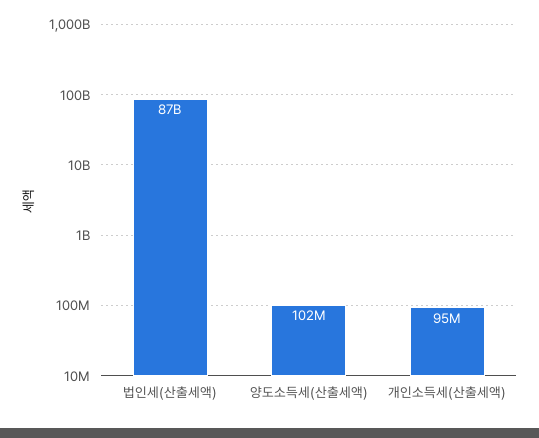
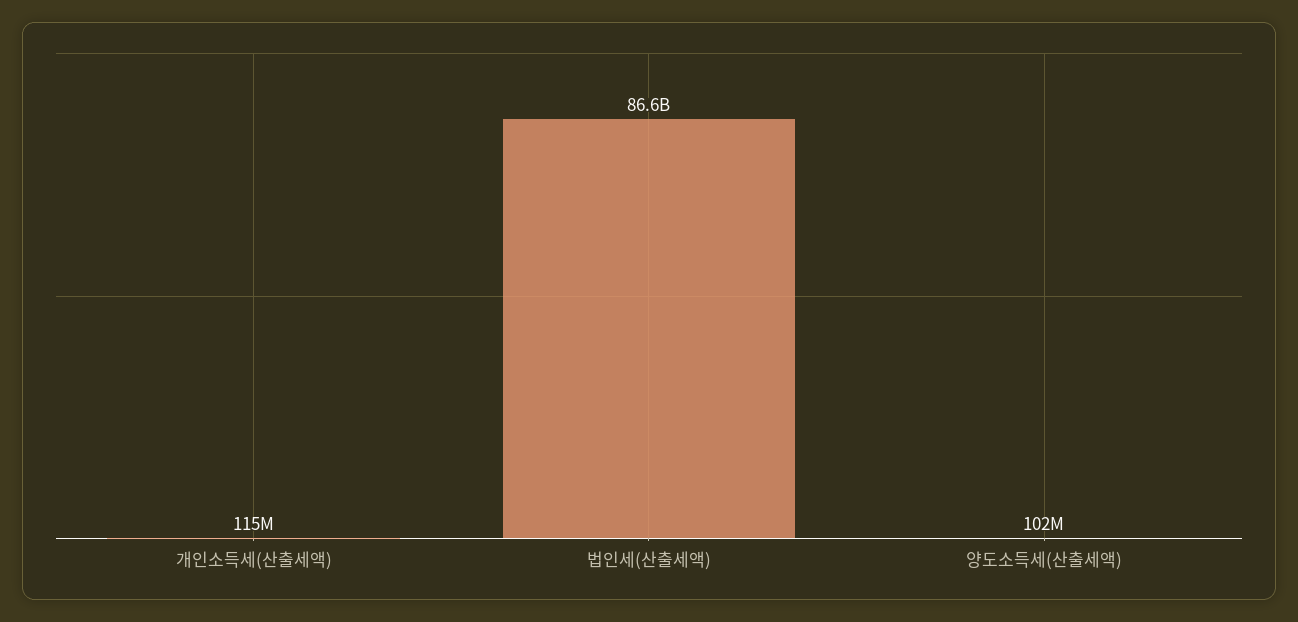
개인소득세(산출세액): 95000000 -> 115000000

